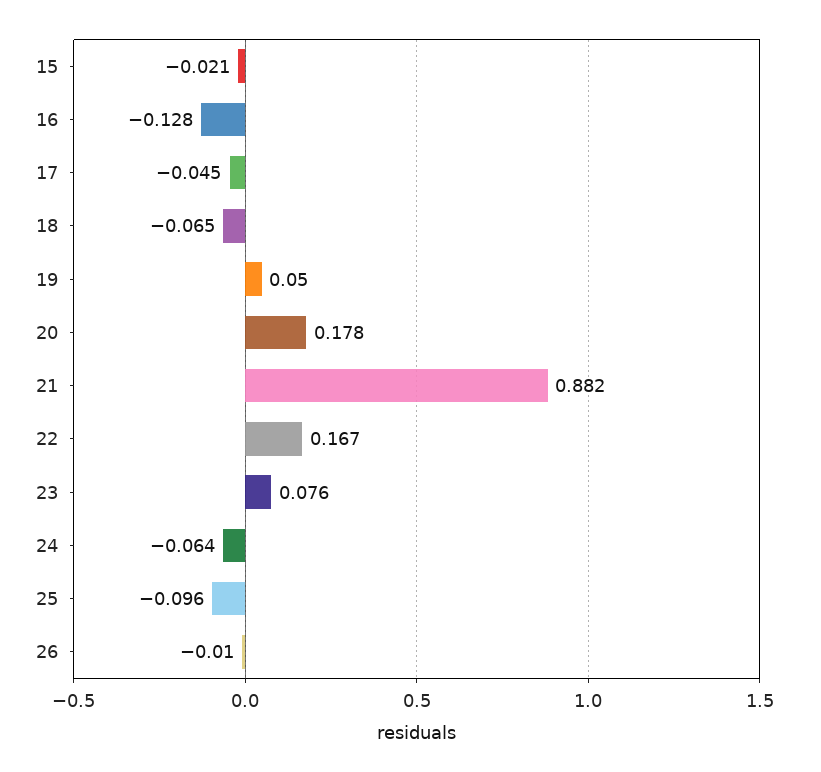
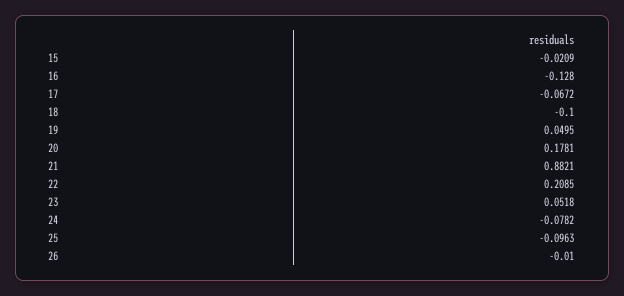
17: -0.045 -> -0.0672
18: -0.065 -> -0.1
22: 0.167 -> 0.2085
23: 0.076 -> 0.0518
24: -0.064 -> -0.0782

